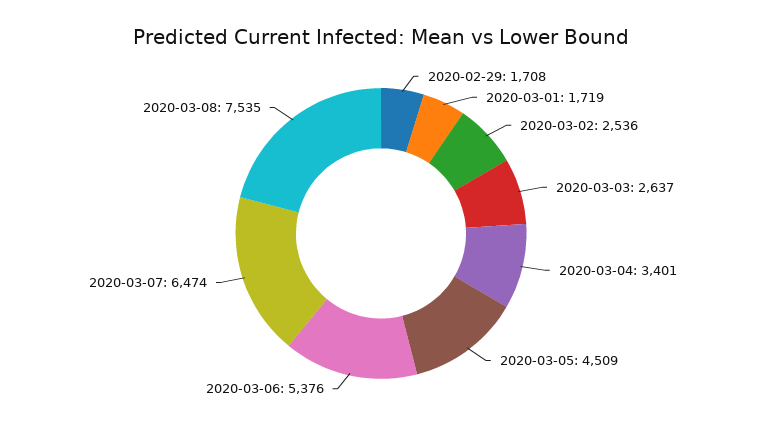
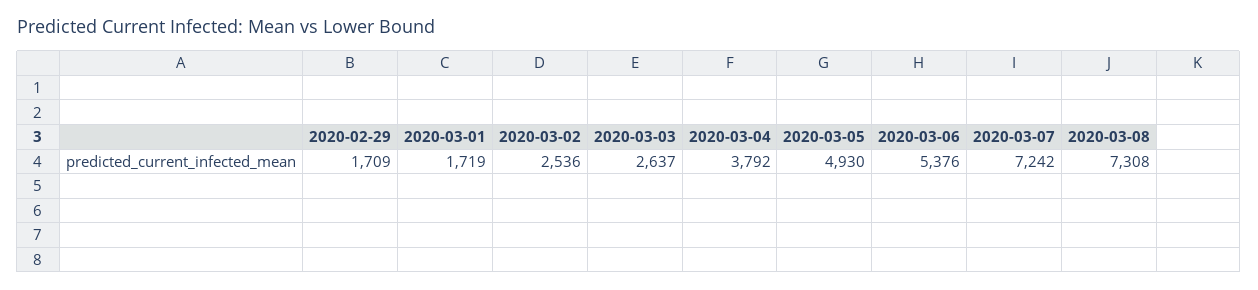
2020-02-29: 1708 -> 1709
2020-03-04: 3401 -> 3792
2020-03-05: 4509 -> 4930
2020-03-07: 6474 -> 7242
2020-03-08: 7535 -> 7308

